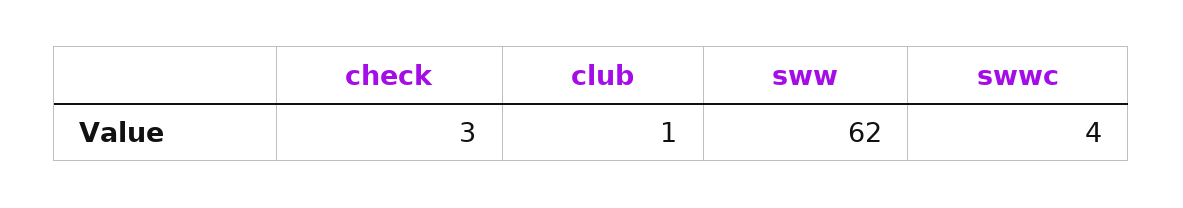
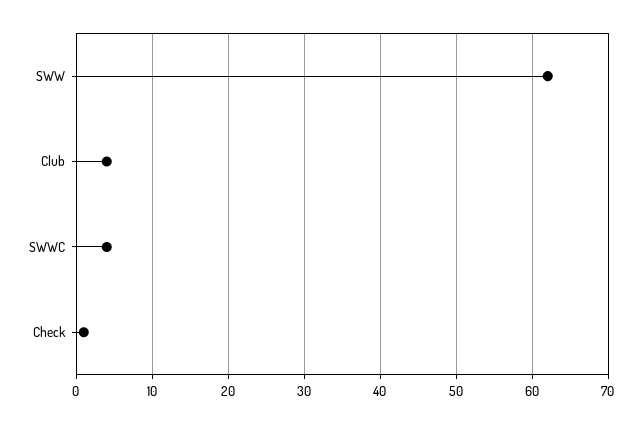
check: 3 -> 1
club: 1 -> 4

